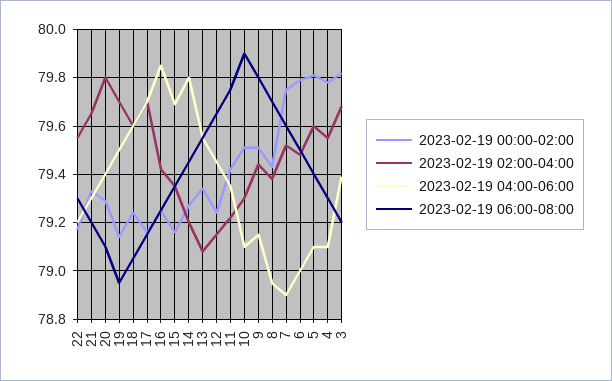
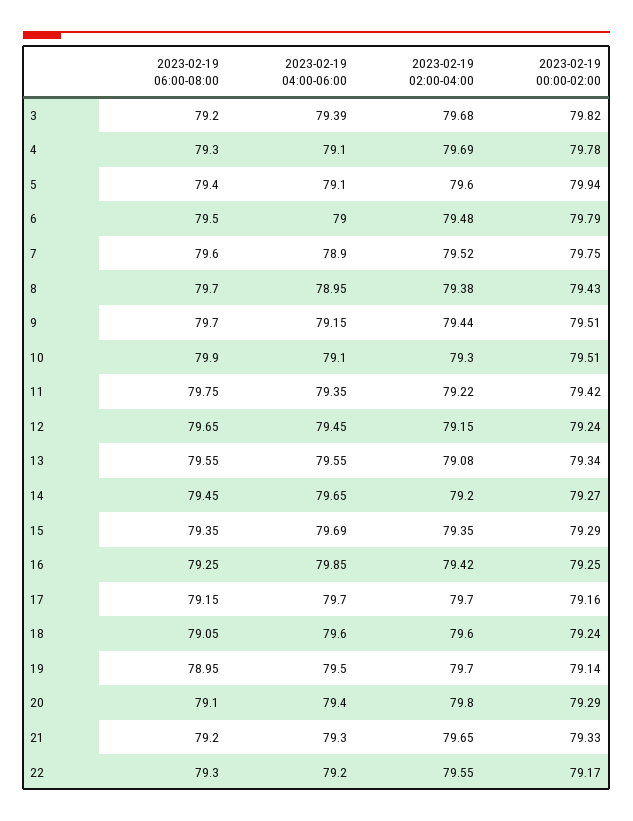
2023-02-19 00:00-02:00, 15: 79.15 -> 79.29
2023-02-19 04:00-06:00, 14: 79.8 -> 79.65
2023-02-19 06:00-08:00, 9: 79.8 -> 79.7
2023-02-19 00:00-02:00, 5: 79.8 -> 79.94
2023-02-19 02:00-04:00, 4: 79.55 -> 79.69

